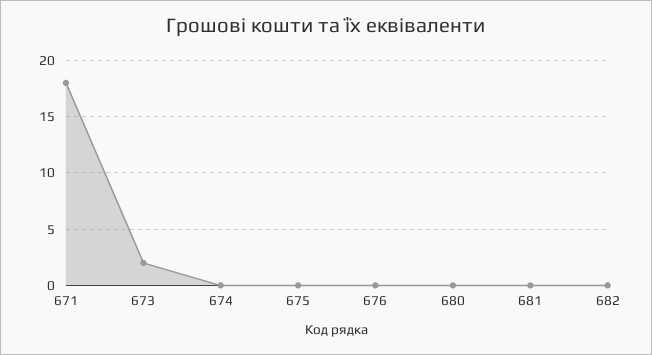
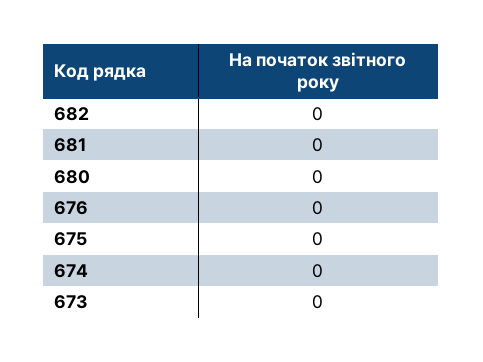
671: 18 -> none
673: 2 -> 0

